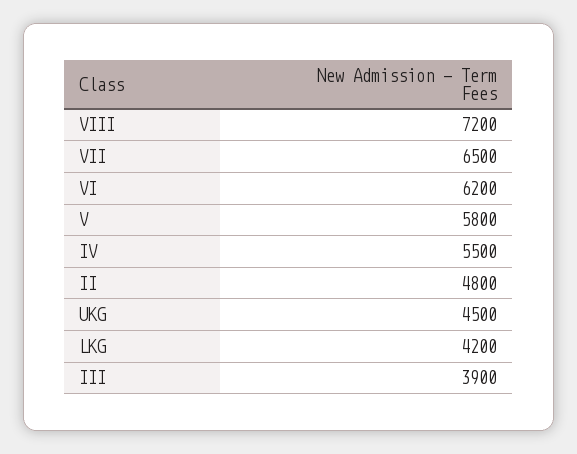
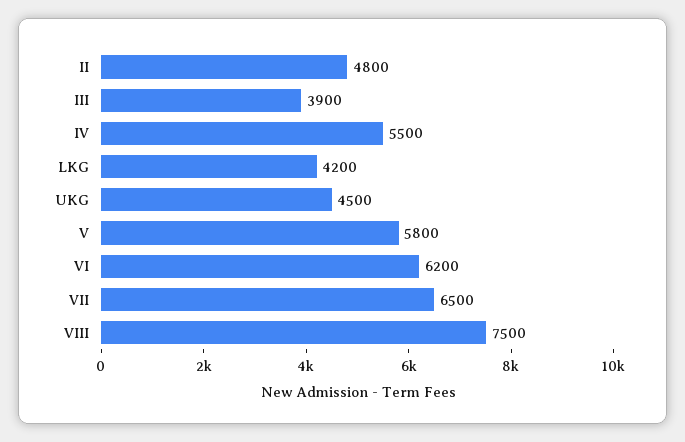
VIII: 7200 -> 7500

